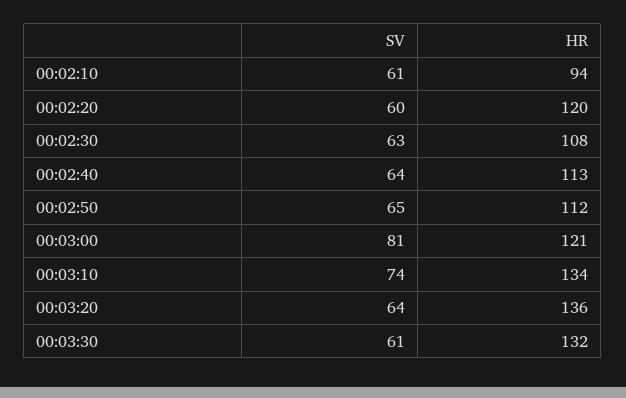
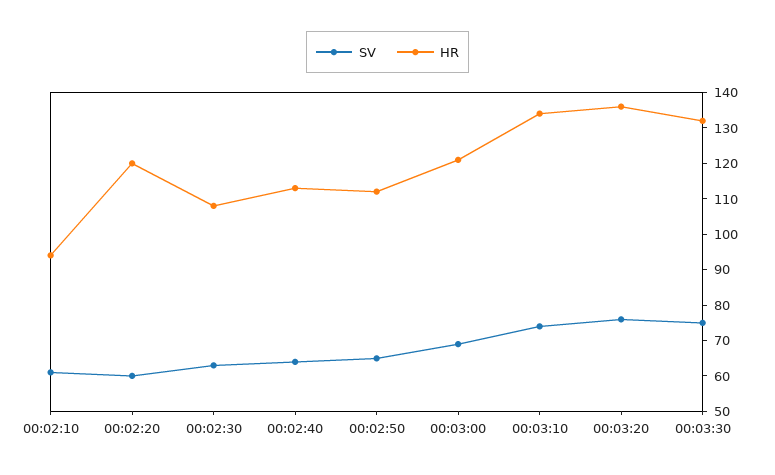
SV, 00:03:00: 81 -> 70
SV, 00:03:20: 64 -> 75
SV, 00:03:30: 61 -> 75

